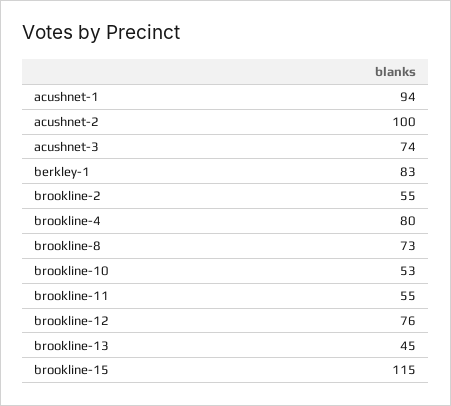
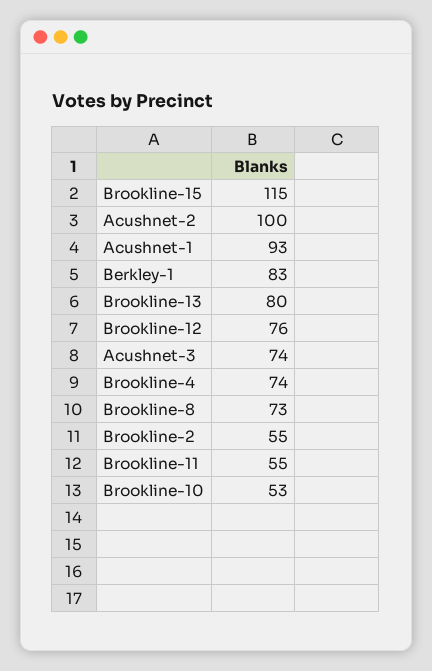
acushnet-1: 94 -> 93
brookline-4: 80 -> 74
brookline-13: 45 -> 80

